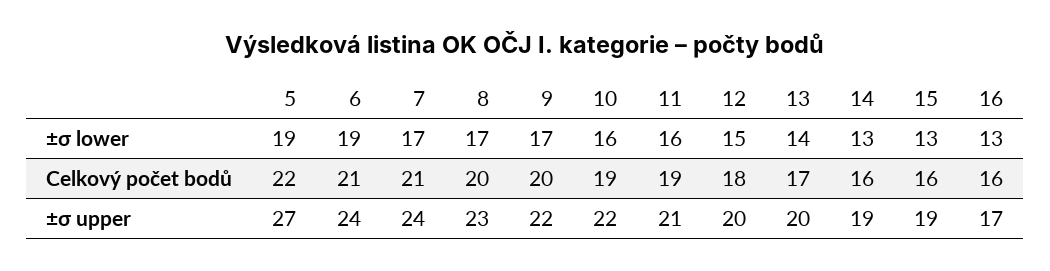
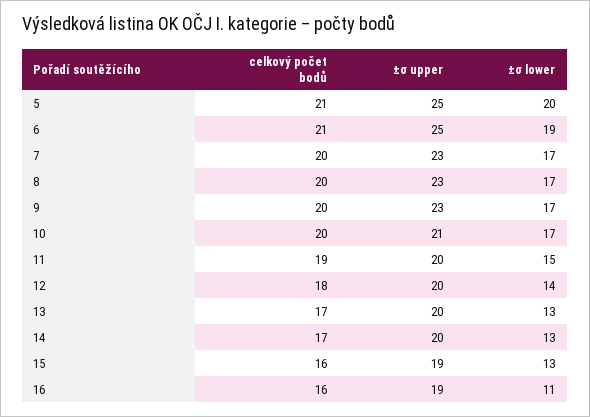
5, ±σ lower: 19 -> 20
10, ±σ lower: 16 -> 17
11, ±σ lower: 16 -> 15
12, ±σ lower: 15 -> 14
13, ±σ lower: 14 -> 13
16, ±σ lower: 13 -> 11
5, Celkový počet bodů: 22 -> 21
7, Celkový počet bodů: 21 -> 20
10, Celkový počet bodů: 19 -> 20
14, Celkový počet bodů: 16 -> 17
5, ±σ upper: 27 -> 25
6, ±σ upper: 24 -> 25
7, ±σ upper: 24 -> 23
9, ±σ upper: 22 -> 23
10, ±σ upper: 22 -> 21
11, ±σ upper: 21 -> 20
14, ±σ upper: 19 -> 20
16, ±σ upper: 17 -> 19

